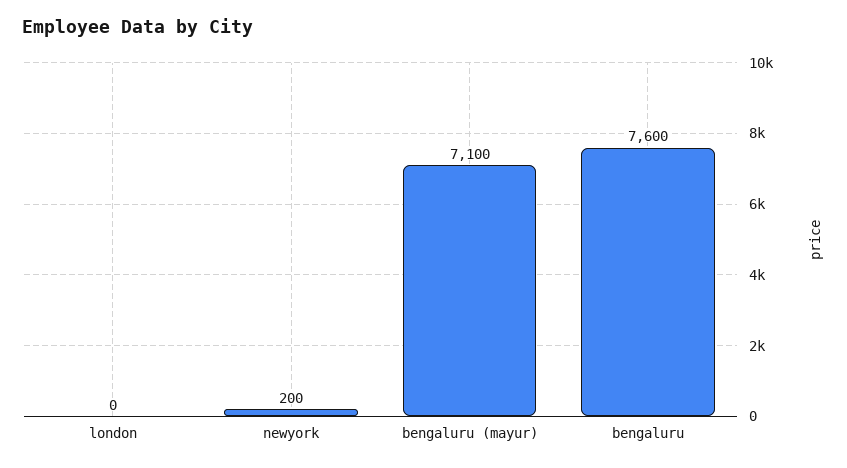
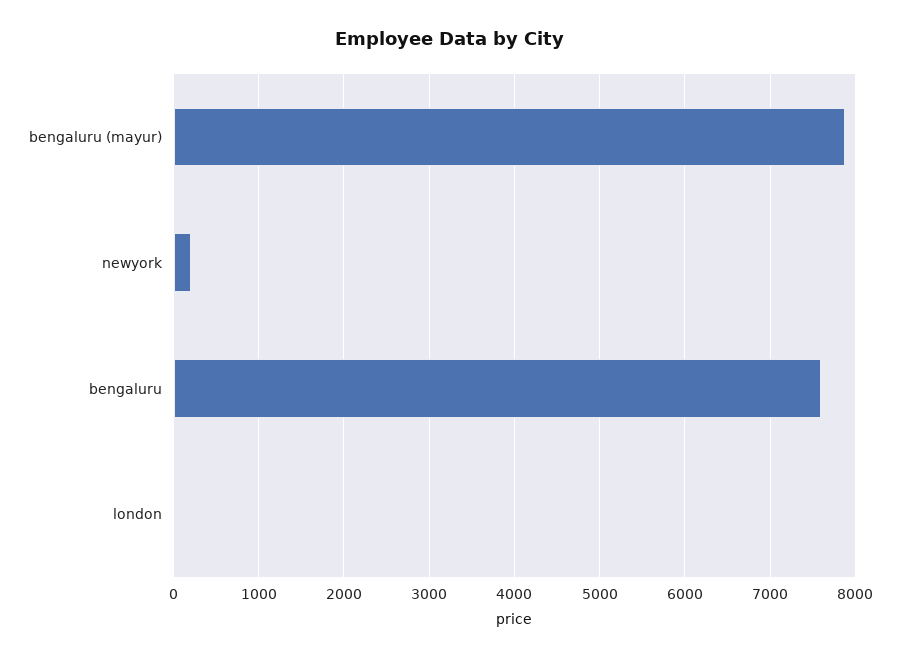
bengaluru (mayur): 7100 -> 7900

